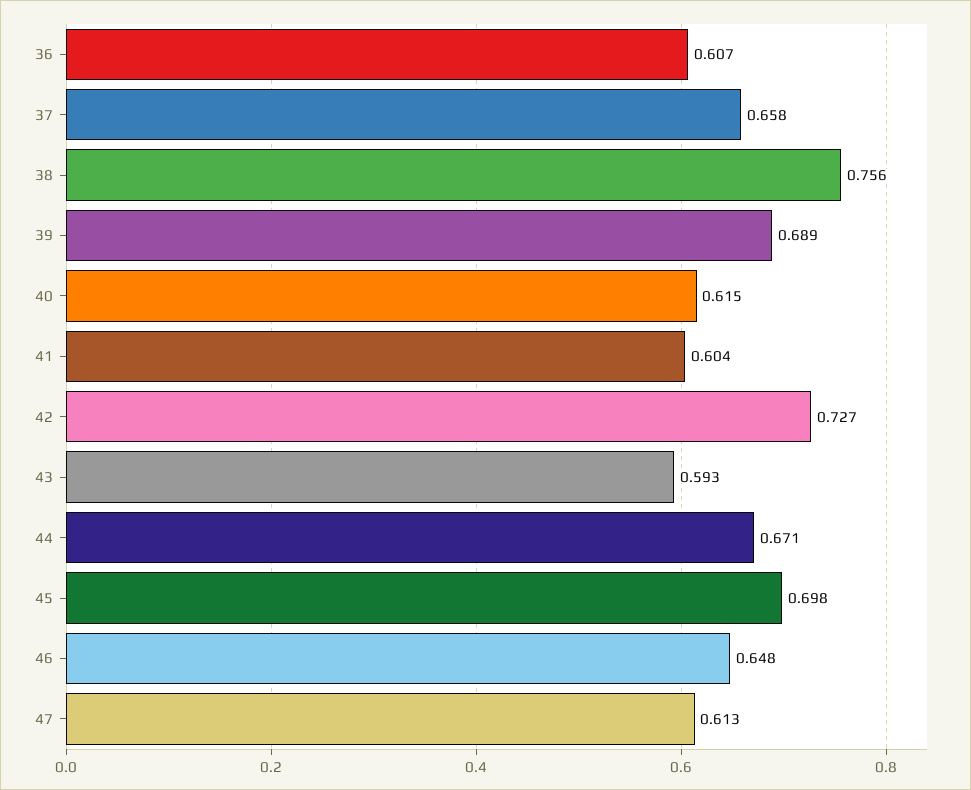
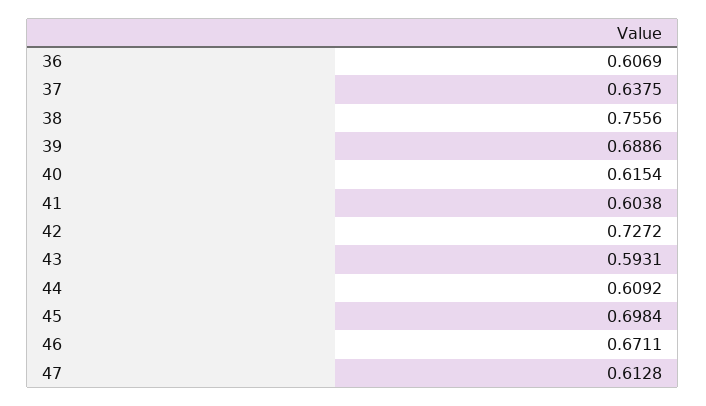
37: 0.658 -> 0.6375
44: 0.671 -> 0.6092
46: 0.648 -> 0.6711

